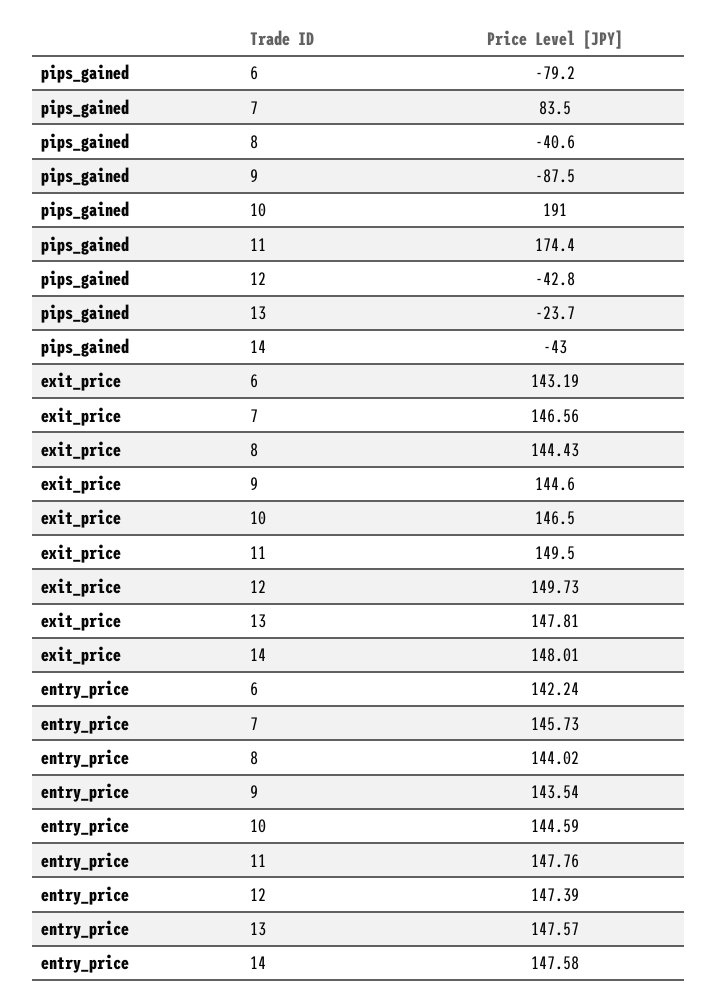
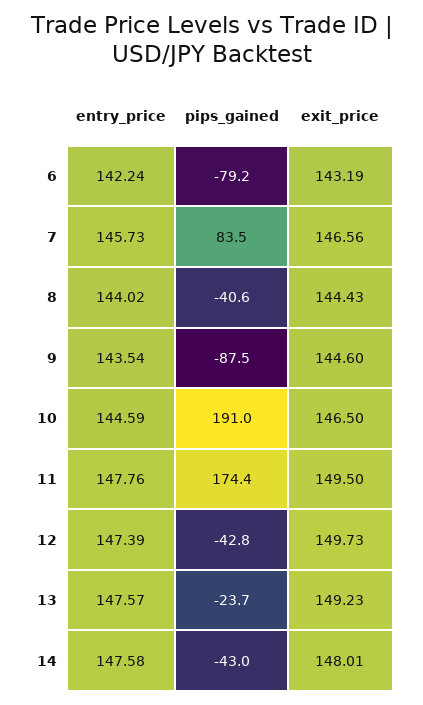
exit_price, 13: 147.81 -> 149.23

